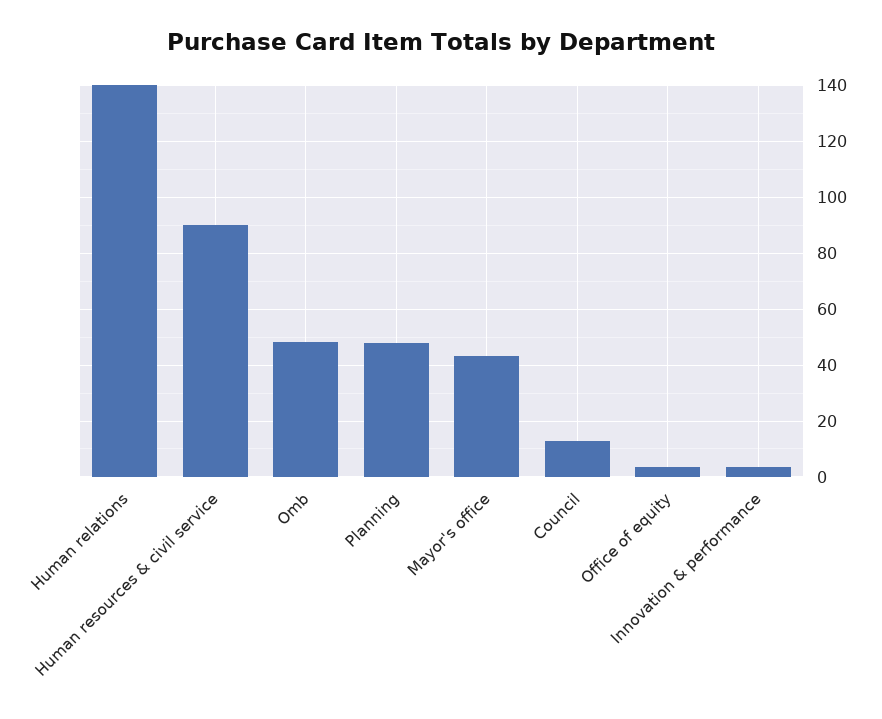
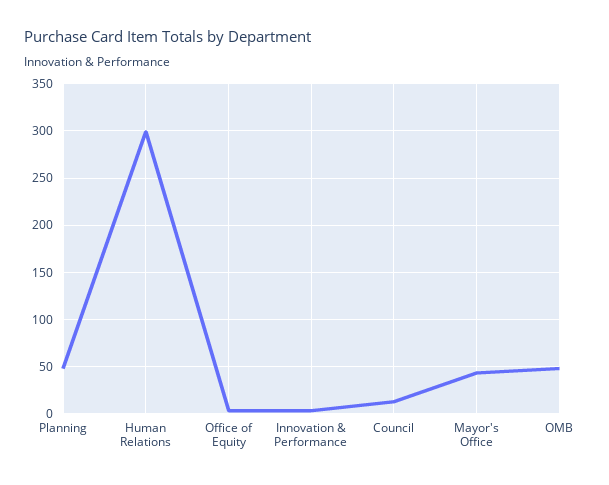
Human relations: 140 -> 300
Human resources & civil service: 90 -> none

